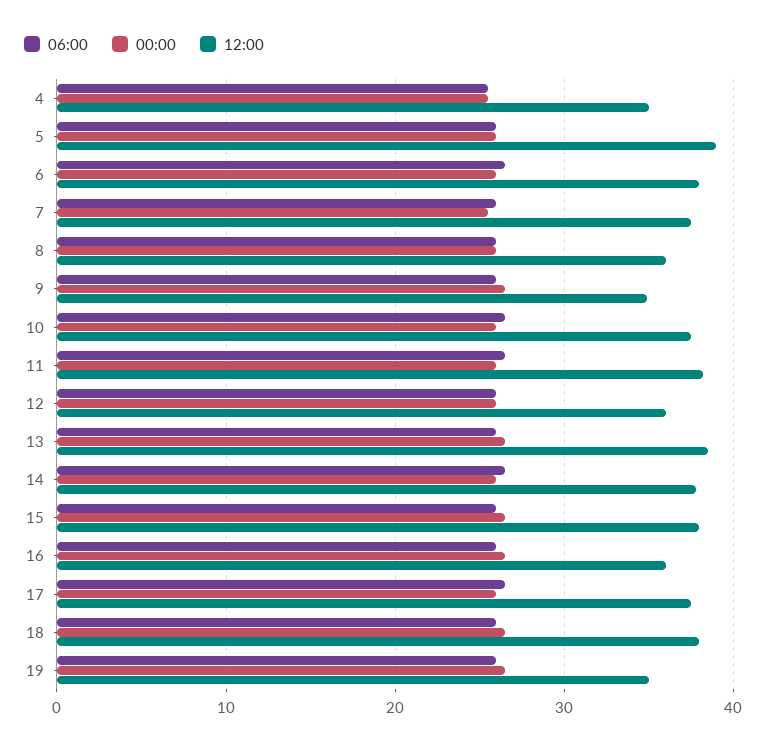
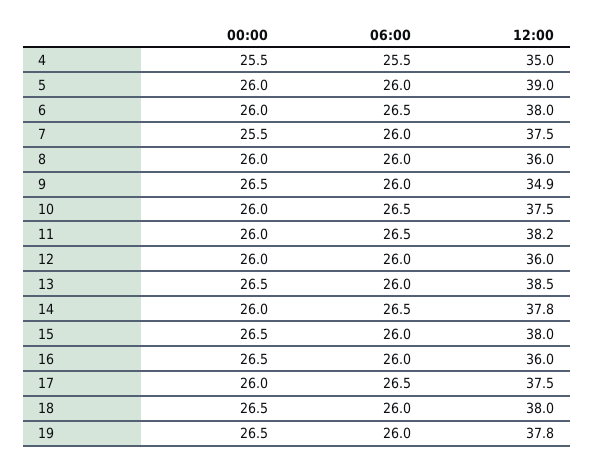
12:00, 19: 35 -> 37.8

